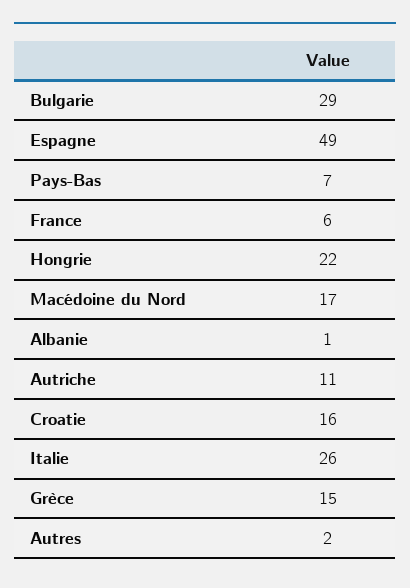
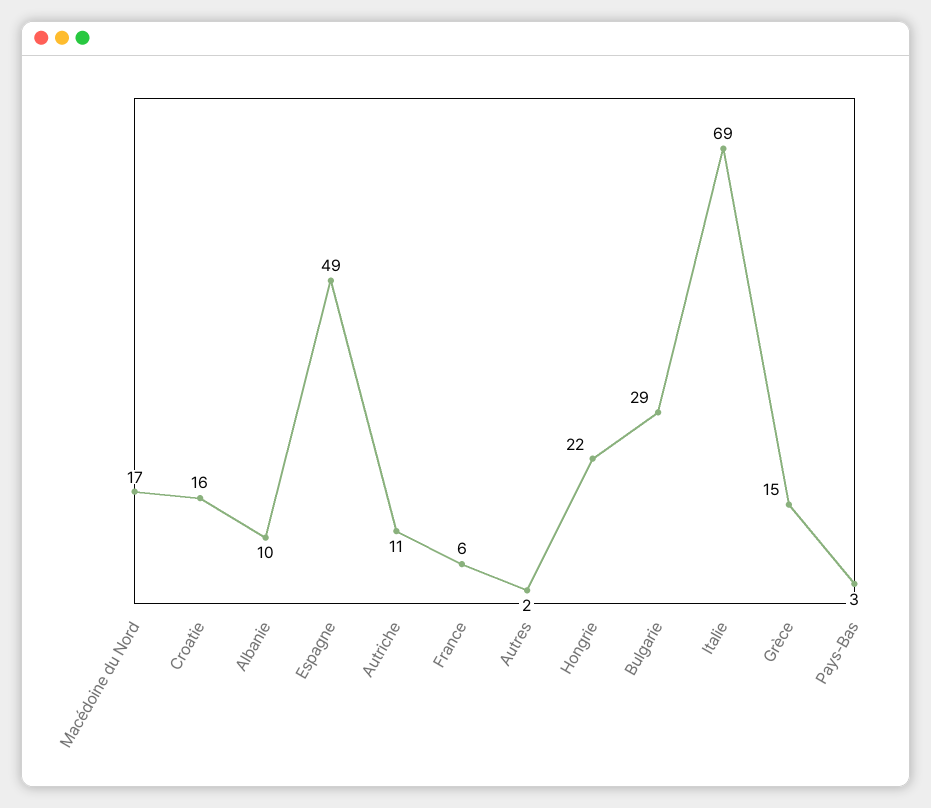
Pays-Bas: 7 -> 3
Albanie: 1 -> 10
Italie: 26 -> 69

